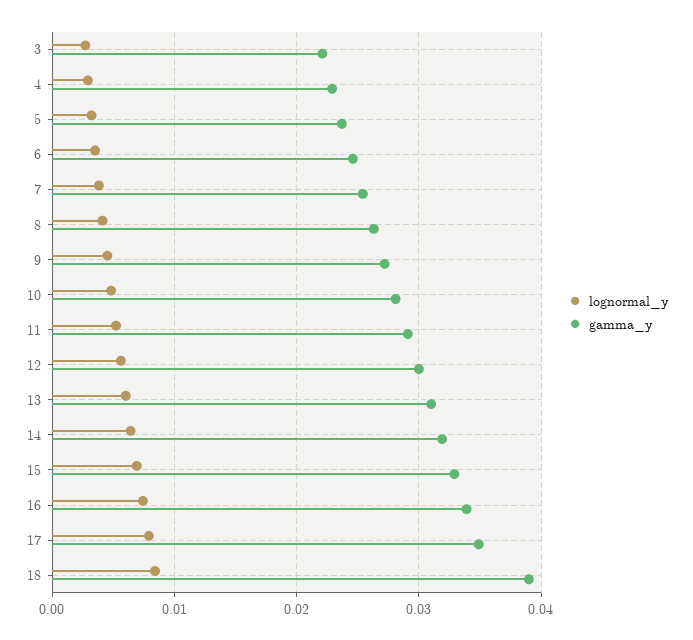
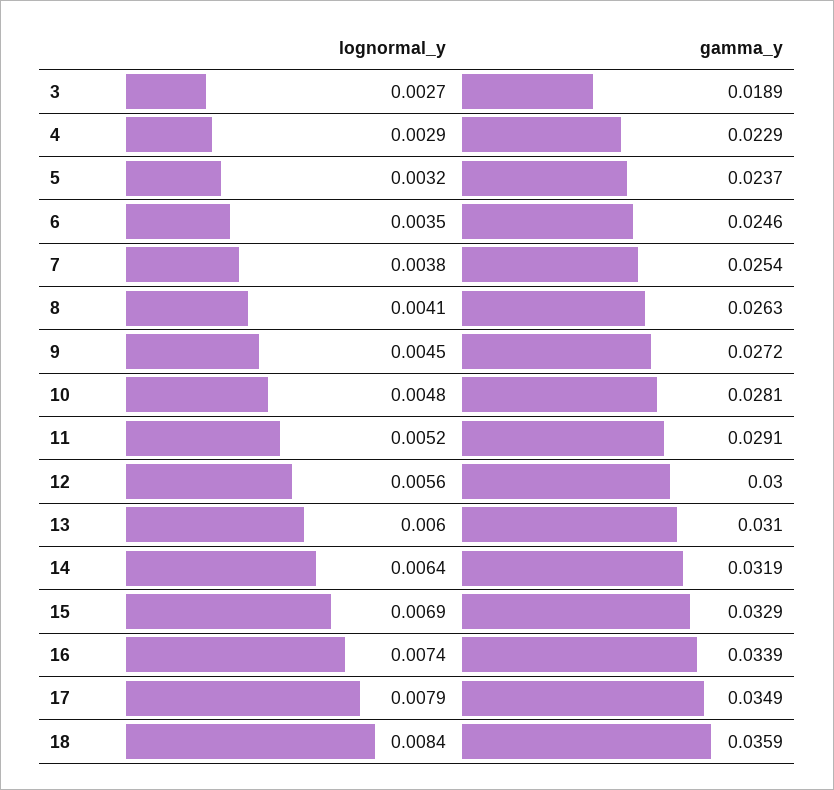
gamma_y, 3: 0.022 -> 0.0189
gamma_y, 18: 0.039 -> 0.0359

